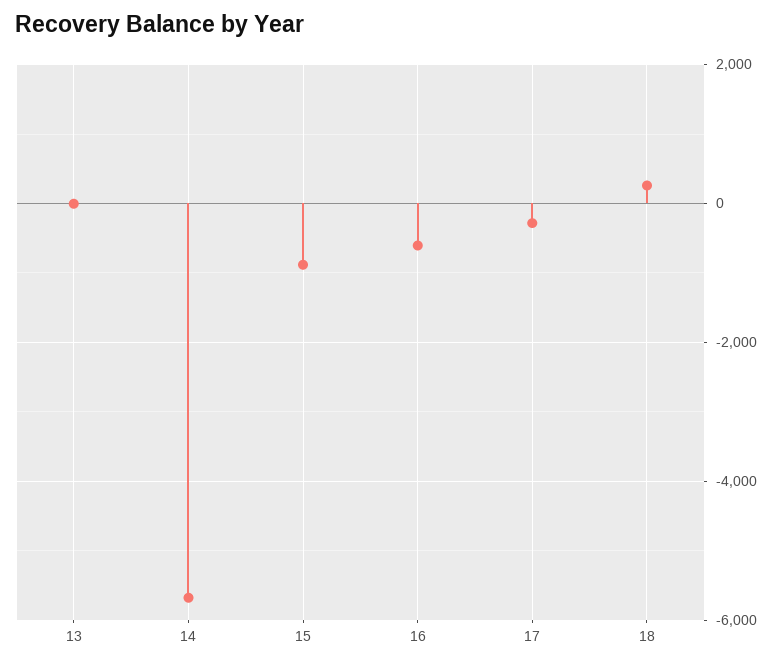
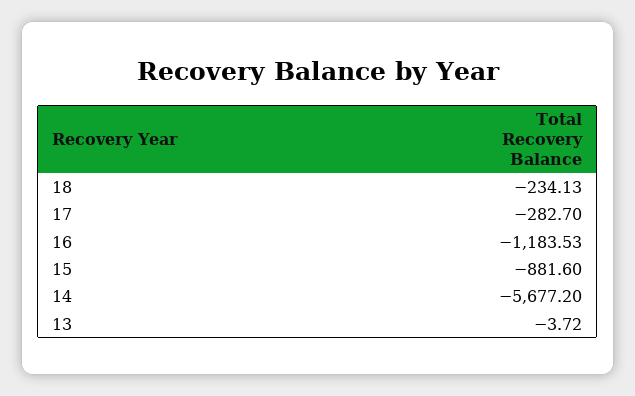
16: -600 -> -1183.53
18: 200 -> -234.13

